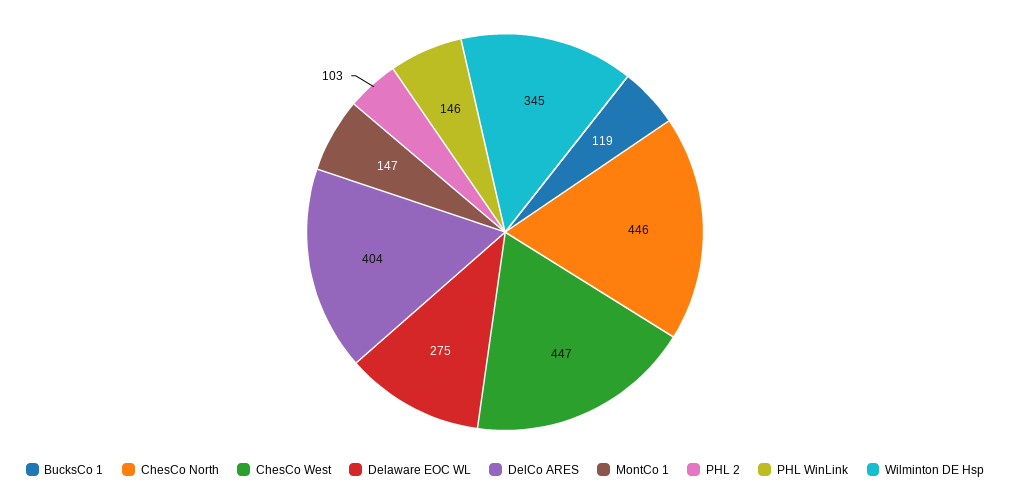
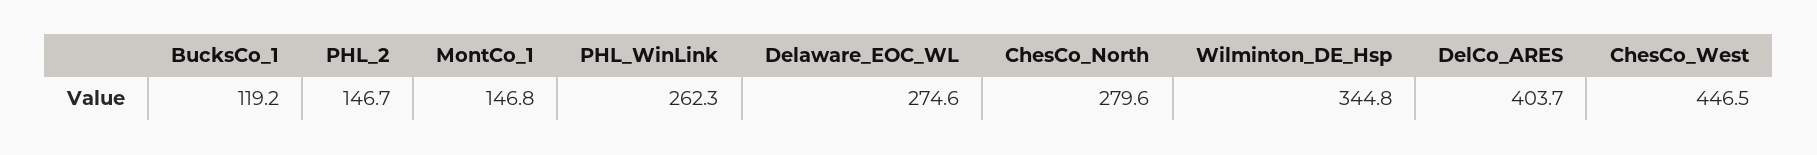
ChesCo North: 446 -> 279.6
PHL 2: 103 -> 146.7
PHL WinLink: 146 -> 262.3

